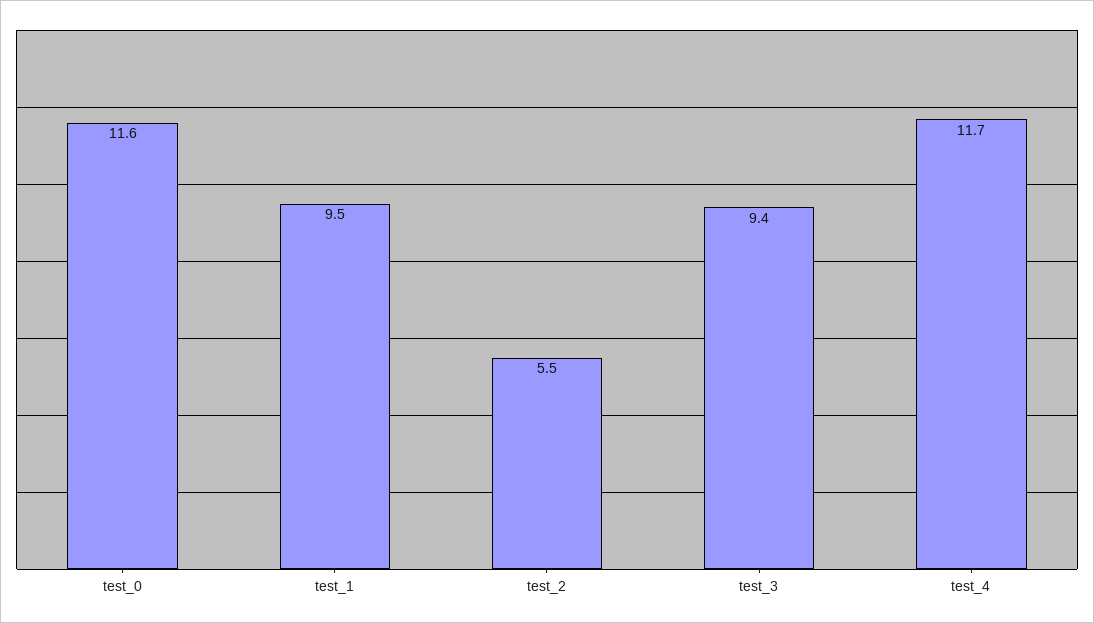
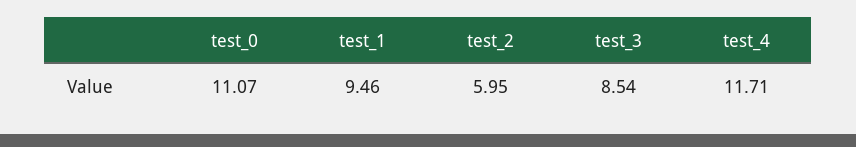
test_0: 11.6 -> 11.07
test_2: 5.5 -> 5.95
test_3: 9.4 -> 8.54

